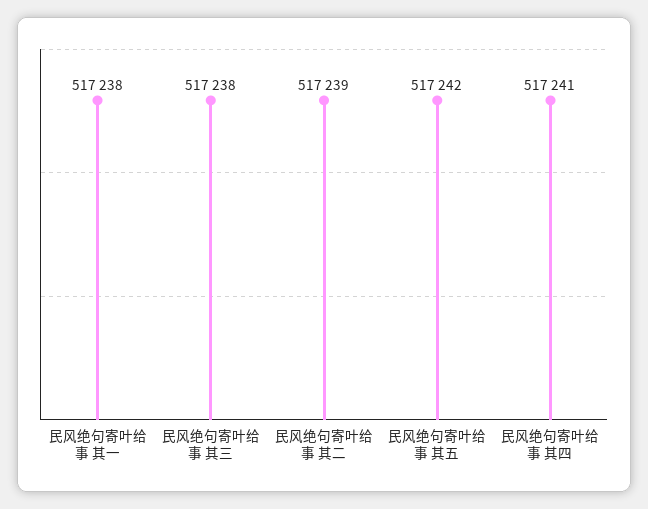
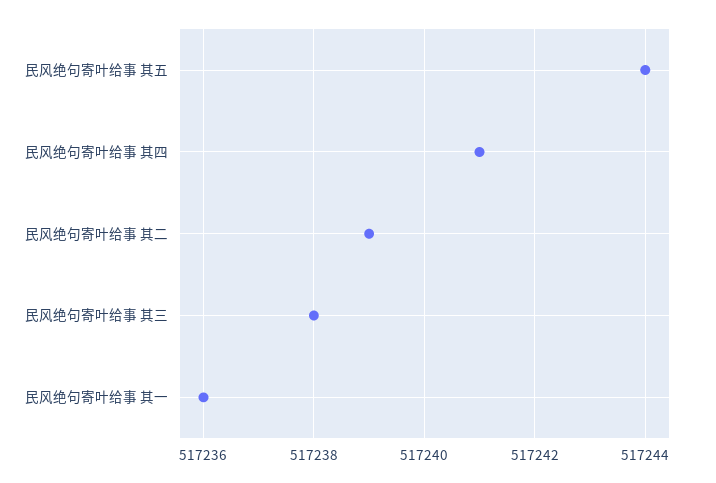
民风绝句寄叶给事 其一: 517238 -> 517236
民风绝句寄叶给事 其五: 517242 -> 517244

